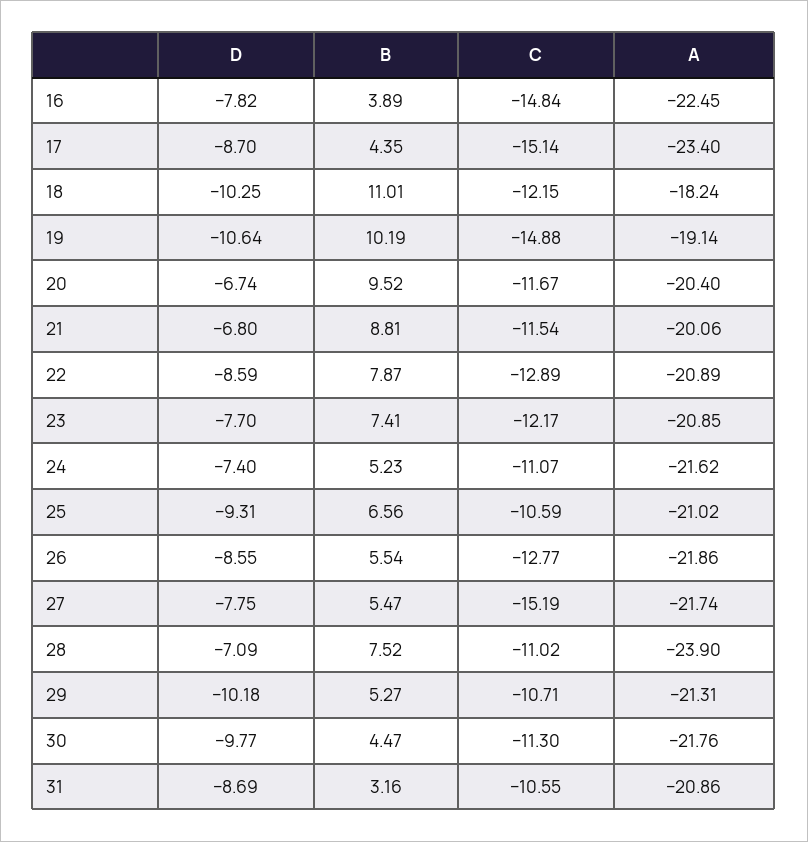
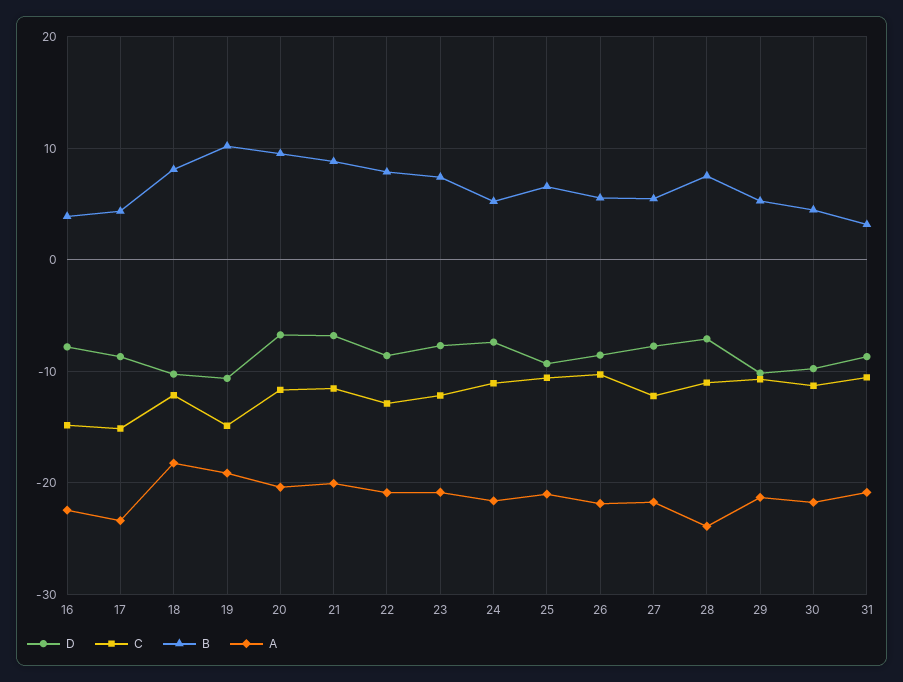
B, 18: 11.01 -> 8
C, 26: -12.77 -> -10
C, 27: -15.19 -> -12

